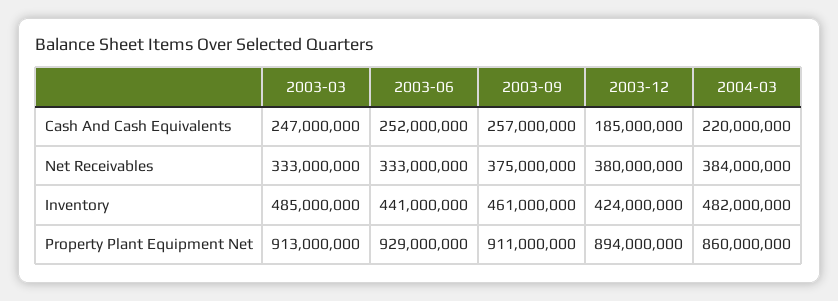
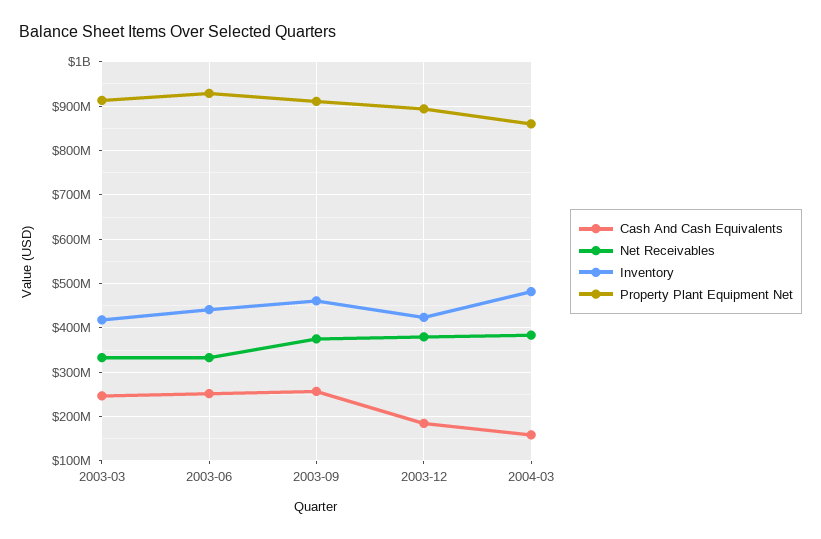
Cash And Cash Equivalents, 2004-03: 220000000 -> 160000000
Inventory, 2003-03: 485000000 -> 420000000

